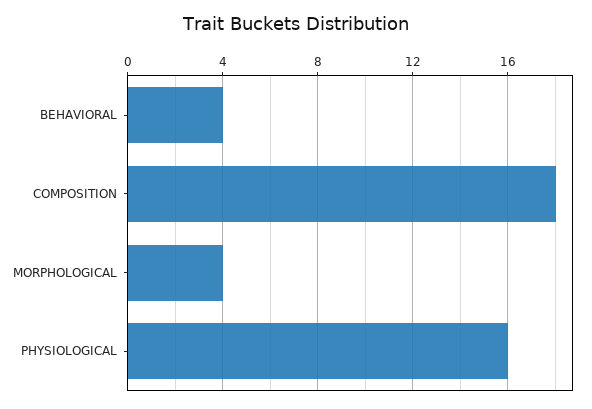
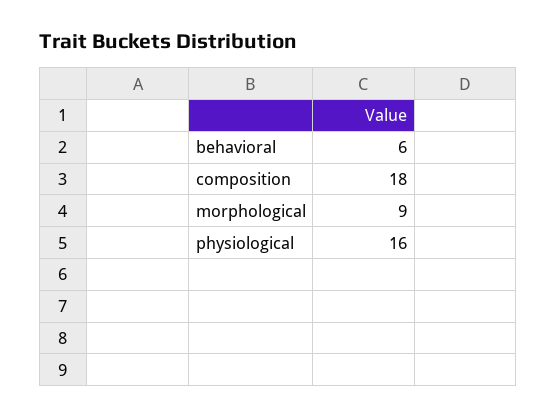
BEHAVIORAL: 4 -> 6
MORPHOLOGICAL: 4 -> 9

